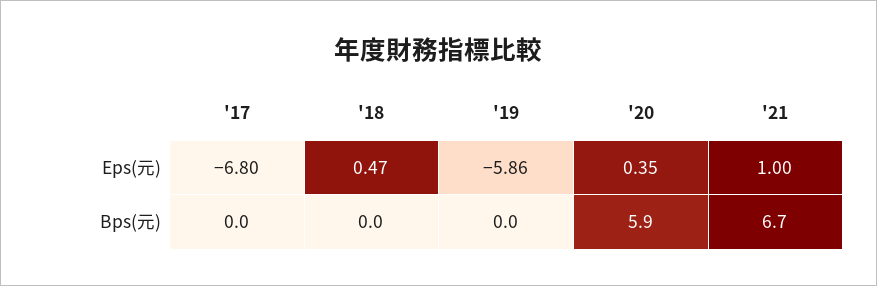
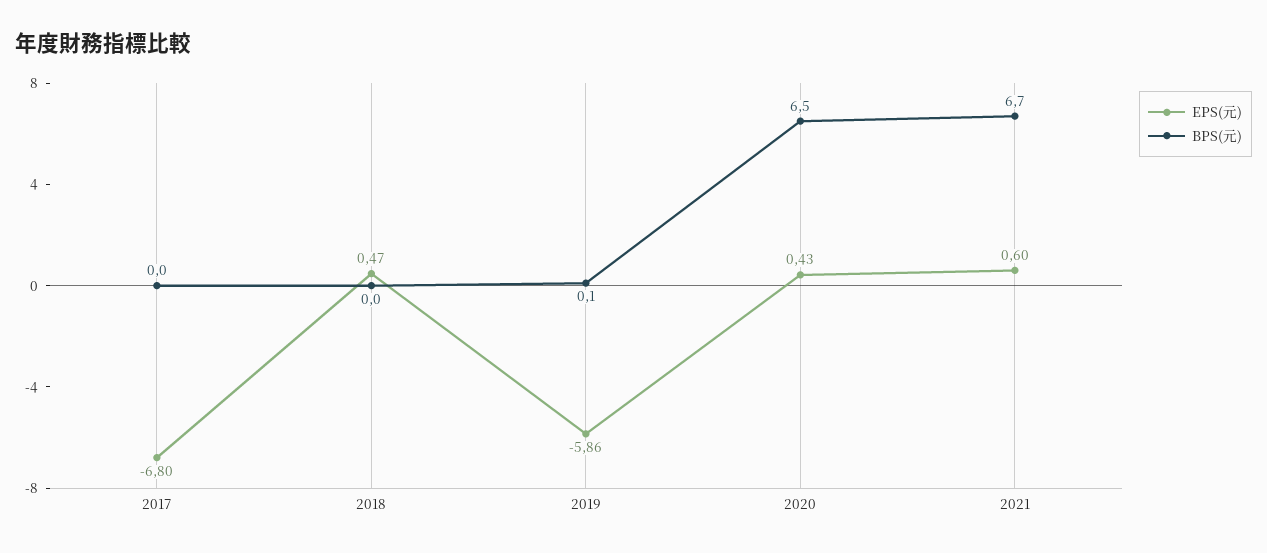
Eps(元), '20: 0.35 -> 0.43
Eps(元), '21: 1 -> 0.6
Bps(元), '19: 0 -> 0.1
Bps(元), '20: 5.9 -> 6.5

